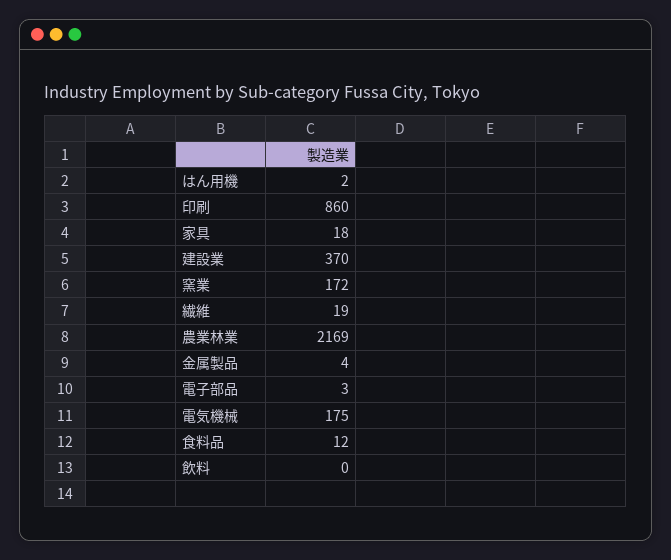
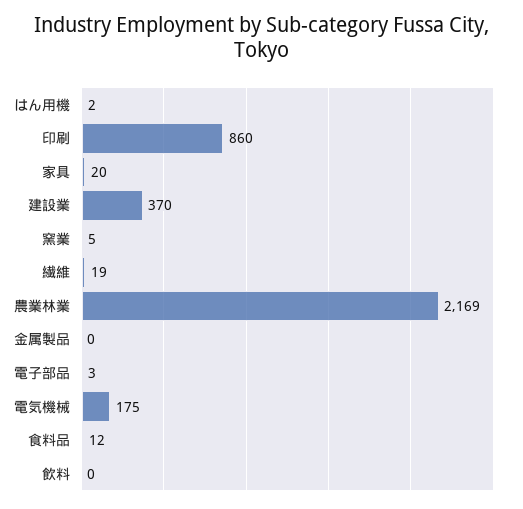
家具: 18 -> 20
窯業: 172 -> 5
金属製品: 4 -> 0

